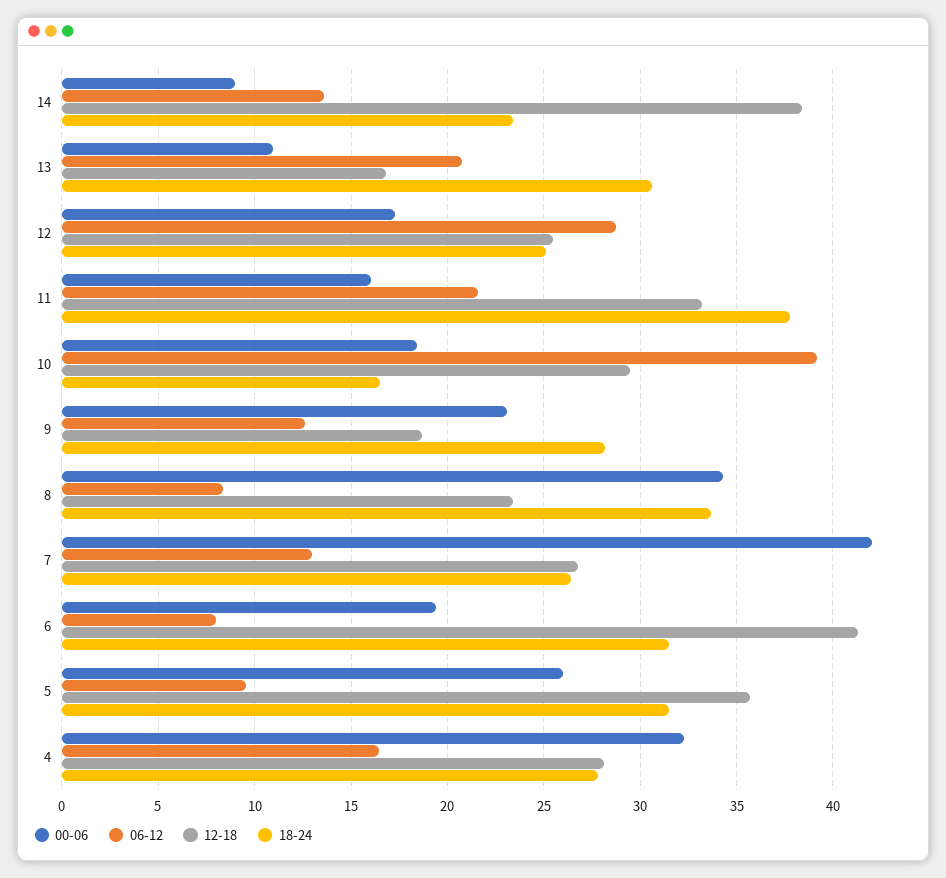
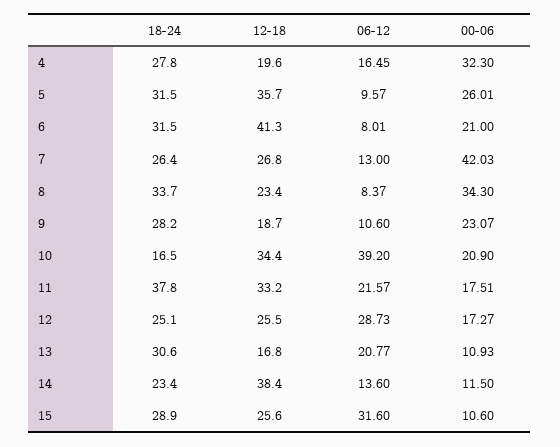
00-06, 14: 9 -> 11.5
00-06, 11: 16 -> 17.51
00-06, 10: 18.5 -> 20.9
12-18, 10: 29.5 -> 34.4
06-12, 9: 12.5 -> 10.6
00-06, 6: 19.5 -> 21
12-18, 4: 28 -> 19.6
18-24, 15: none -> 28.9
12-18, 15: none -> 25.6
06-12, 15: none -> 31.6
00-06, 15: none -> 10.6

